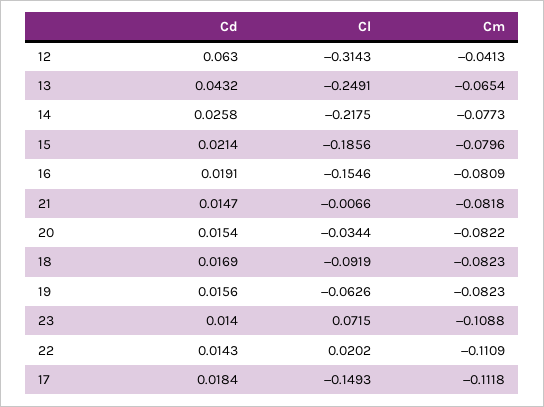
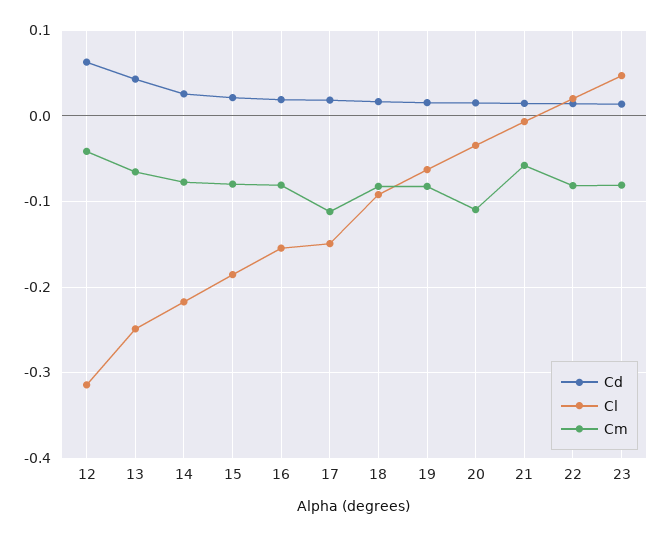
Cm, 21: -0.0818 -> -0.06
Cm, 20: -0.0822 -> -0.11
Cl, 23: 0.0715 -> 0.05
Cm, 23: -0.1088 -> -0.08
Cm, 22: -0.1109 -> -0.08

